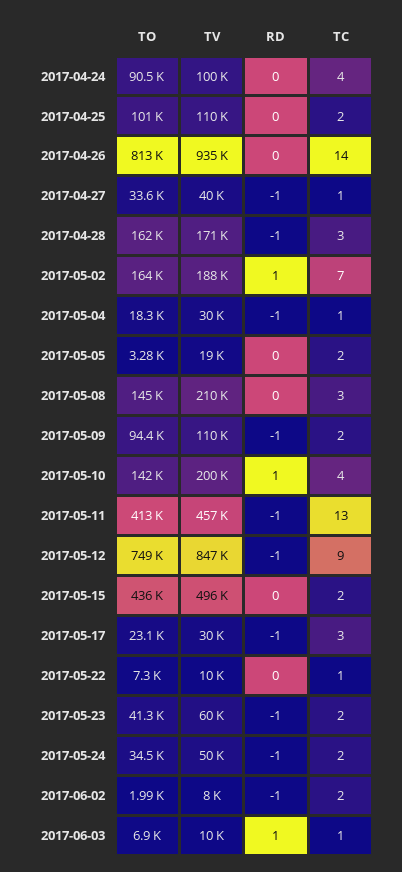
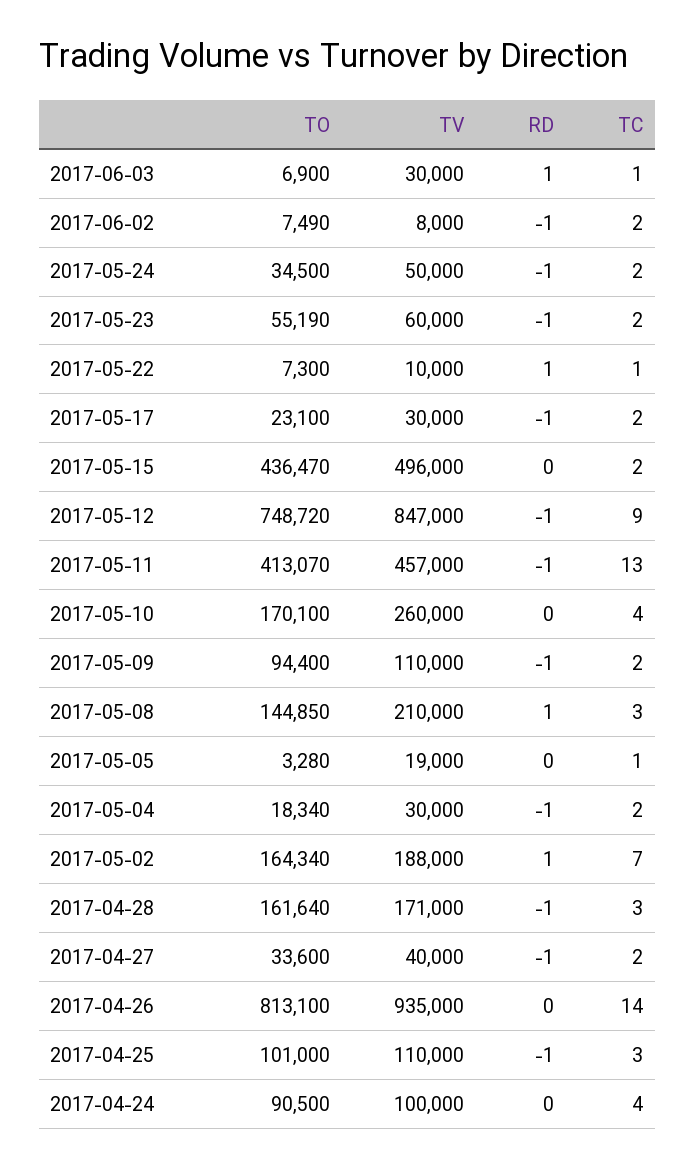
RD, 2017-04-25: 0 -> -1
TC, 2017-04-25: 2 -> 3
TC, 2017-04-27: 1 -> 2
TC, 2017-05-04: 1 -> 2
TC, 2017-05-05: 2 -> 1
RD, 2017-05-08: 0 -> 1
TO, 2017-05-10: 142000 -> 170100
TV, 2017-05-10: 200000 -> 260000
RD, 2017-05-10: 1 -> 0
TC, 2017-05-17: 3 -> 2
RD, 2017-05-22: 0 -> 1
TO, 2017-05-23: 41300 -> 55190
TO, 2017-06-02: 1990 -> 7490
TV, 2017-06-03: 10000 -> 30000

